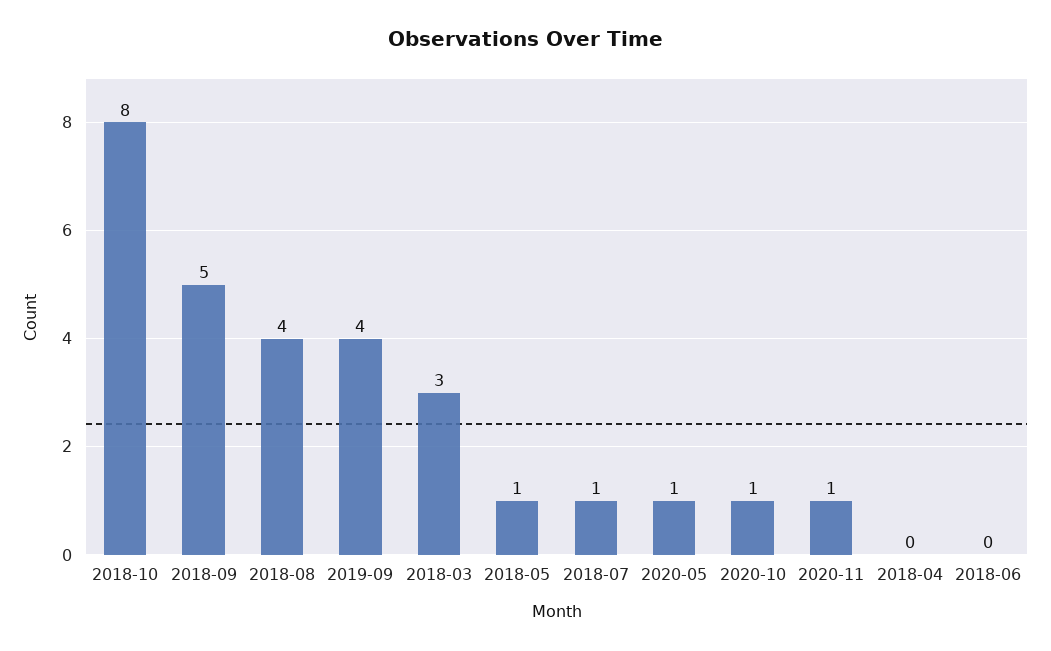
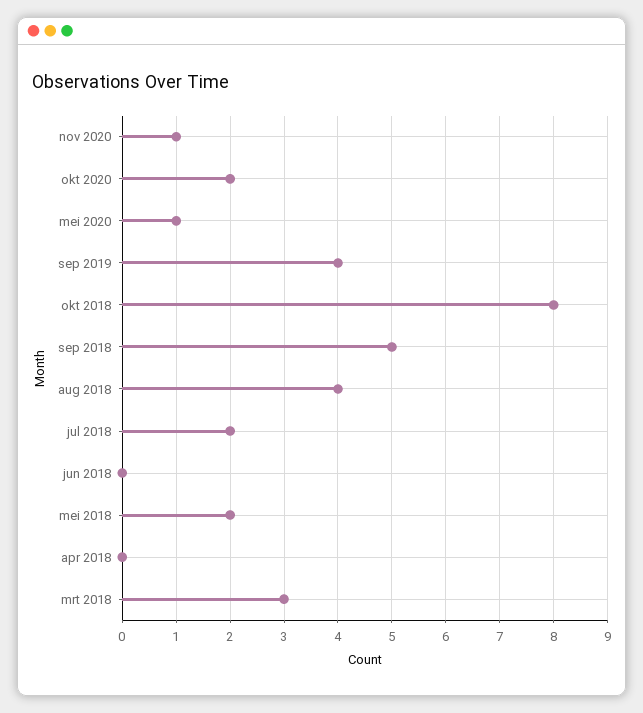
2018-05: 1 -> 2
2018-07: 1 -> 2
2020-10: 1 -> 2

